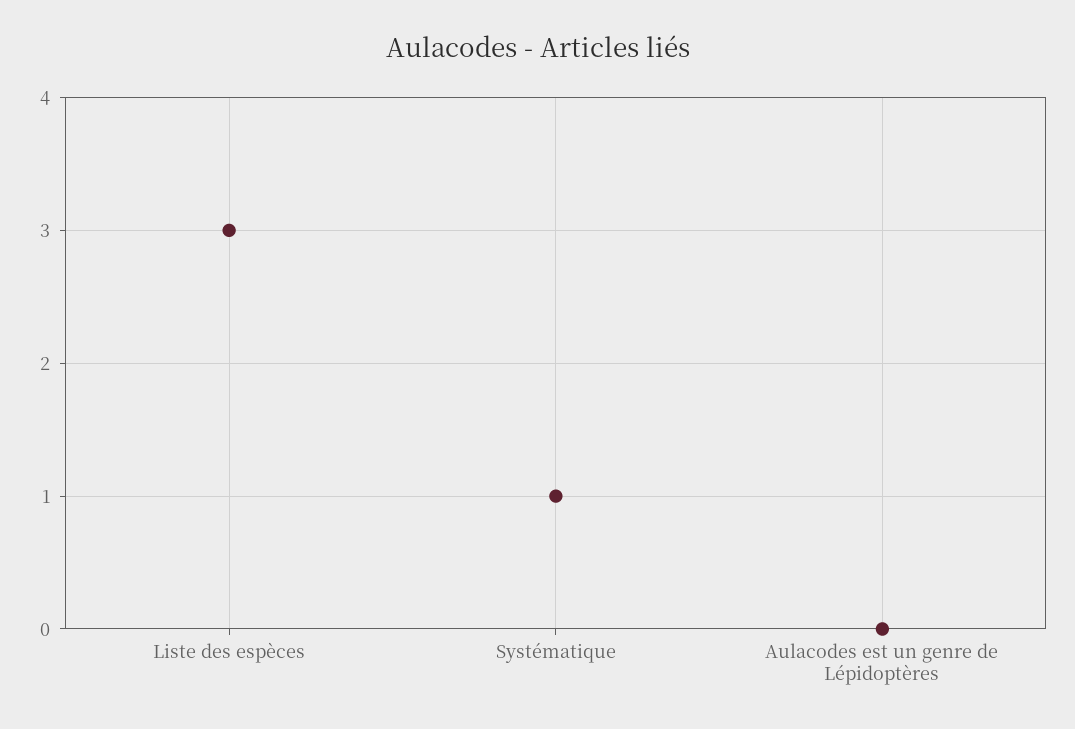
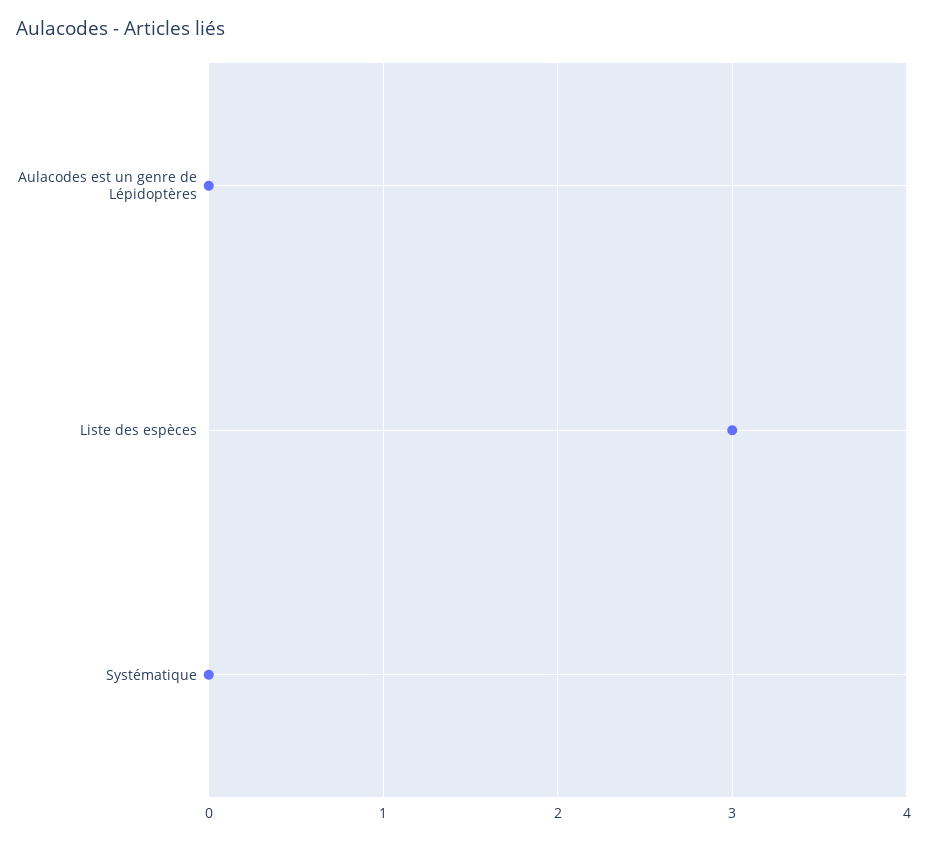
Systématique: 1 -> 0

